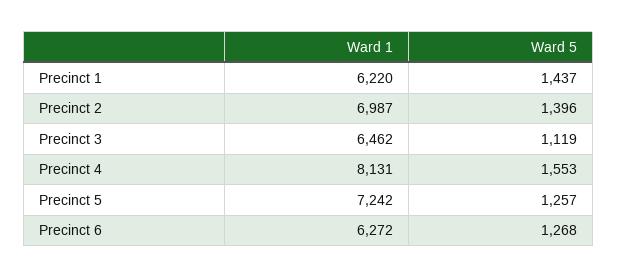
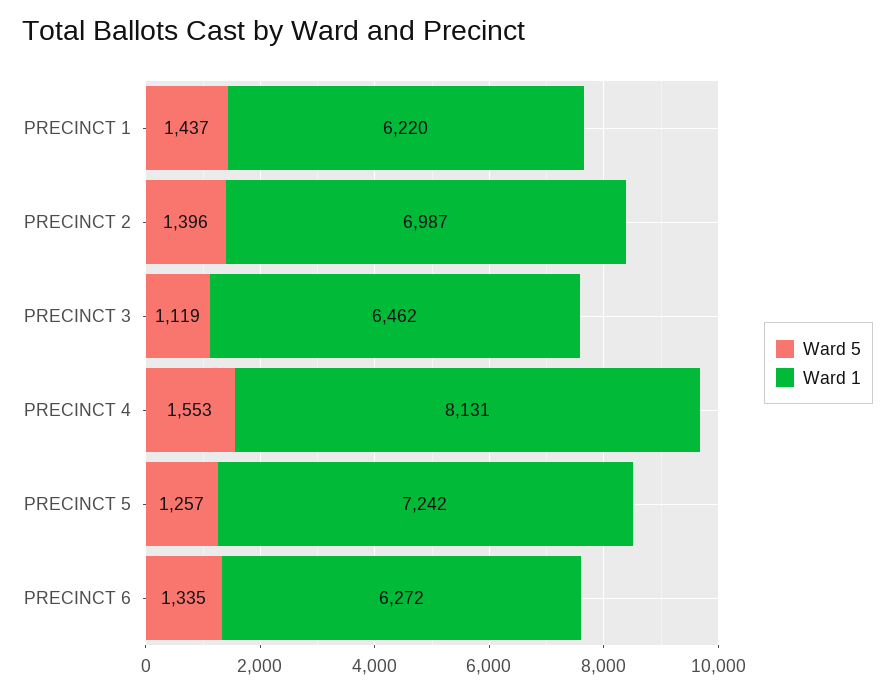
Ward 5, Precinct 6: 1268 -> 1335

